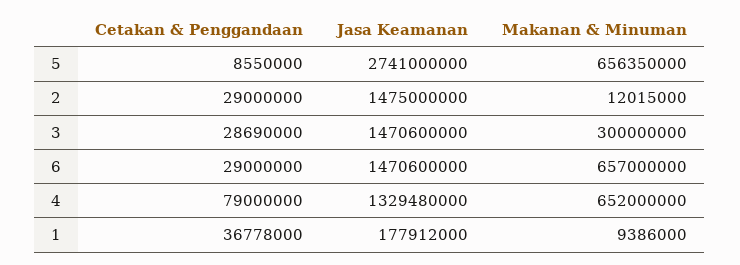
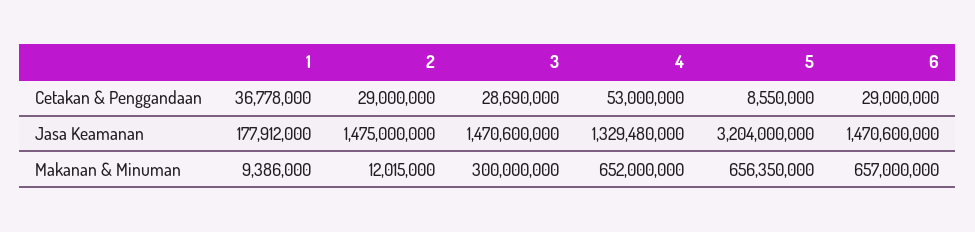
Jasa Keamanan, 5: 2741000000 -> 3204000000
Cetakan & Penggandaan, 4: 79000000 -> 53000000

